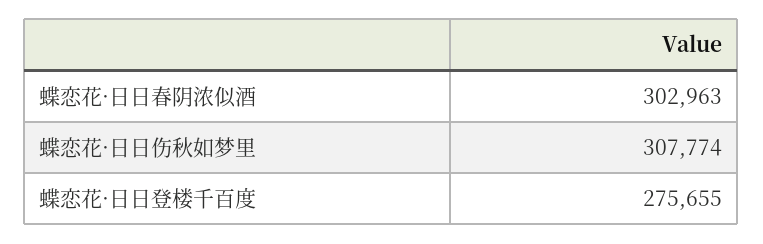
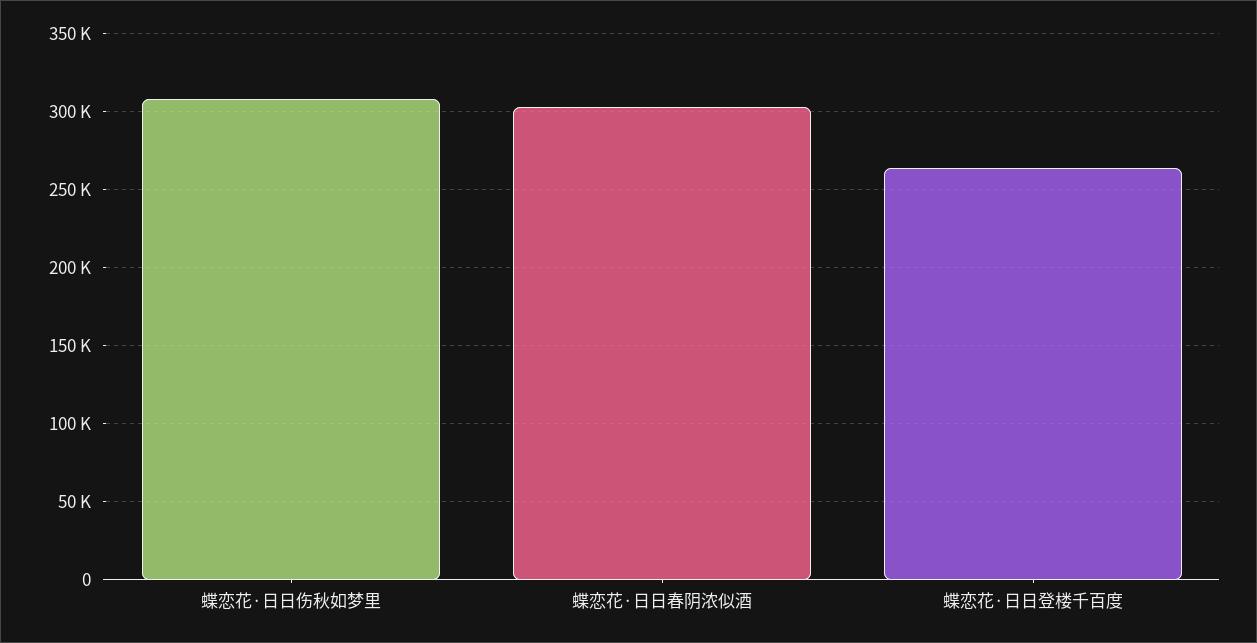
蝶恋花·日日登楼千百度: 275655 -> 265000

